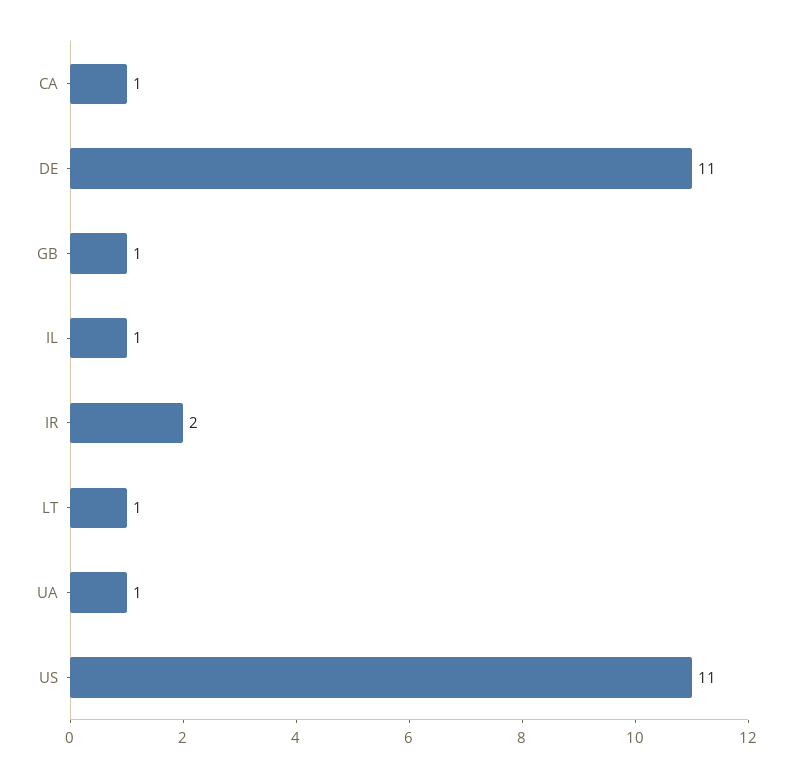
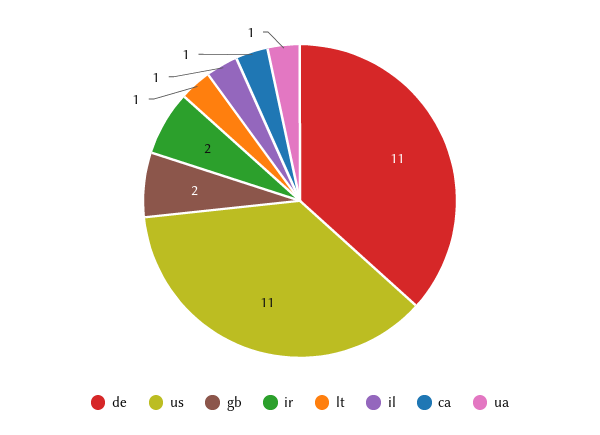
GB: 1 -> 2

